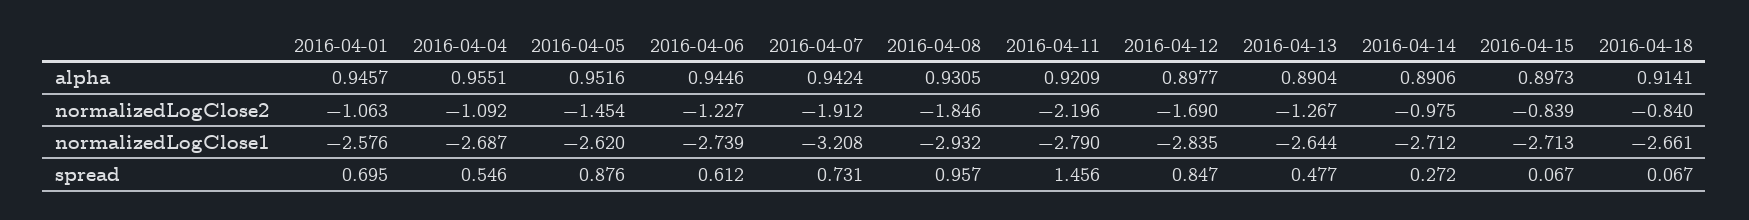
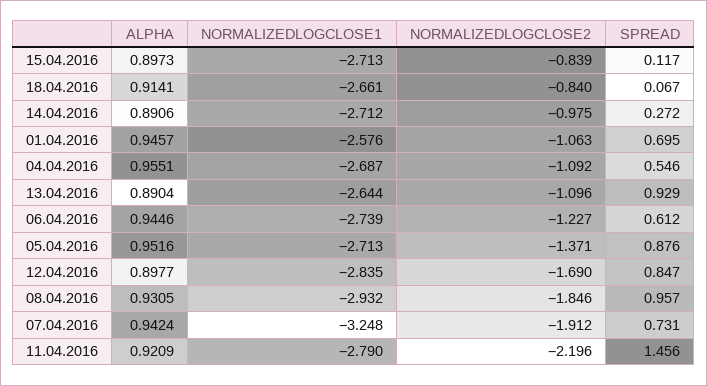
2016-04-05, normalizedLogClose2: -1.454 -> -1.371
2016-04-13, normalizedLogClose2: -1.267 -> -1.096
2016-04-05, normalizedLogClose1: -2.62 -> -2.713
2016-04-07, normalizedLogClose1: -3.208 -> -3.248
2016-04-13, spread: 0.477 -> 0.929
2016-04-15, spread: 0.067 -> 0.117

